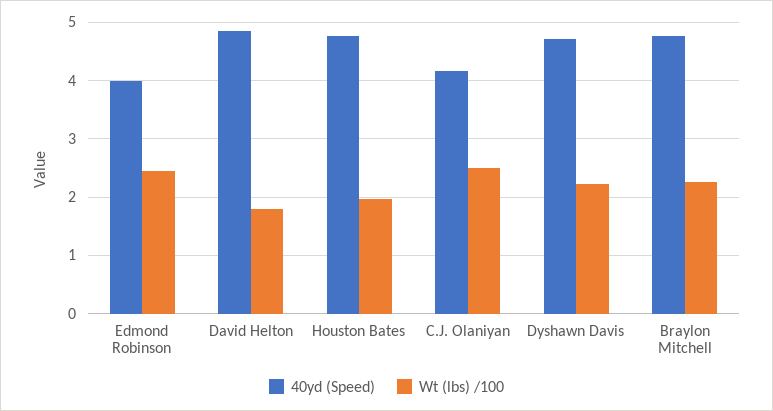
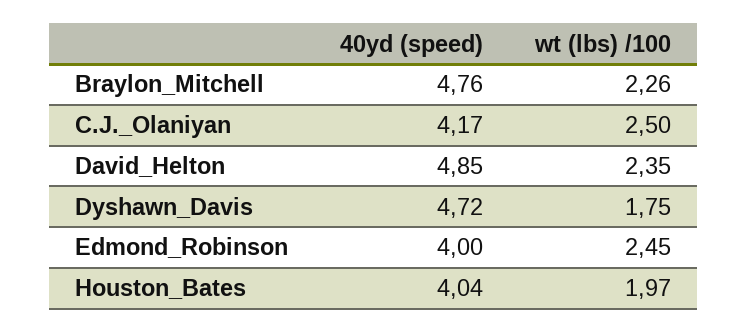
Wt (lbs) /100, David Helton: 1.8 -> 2.35
40yd (Speed), Houston Bates: 4.8 -> 4.04
Wt (lbs) /100, Dyshawn Davis: 2.2 -> 1.75

